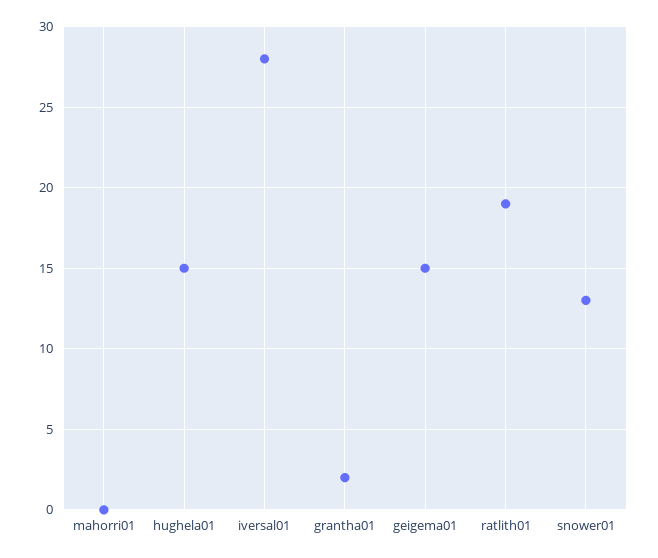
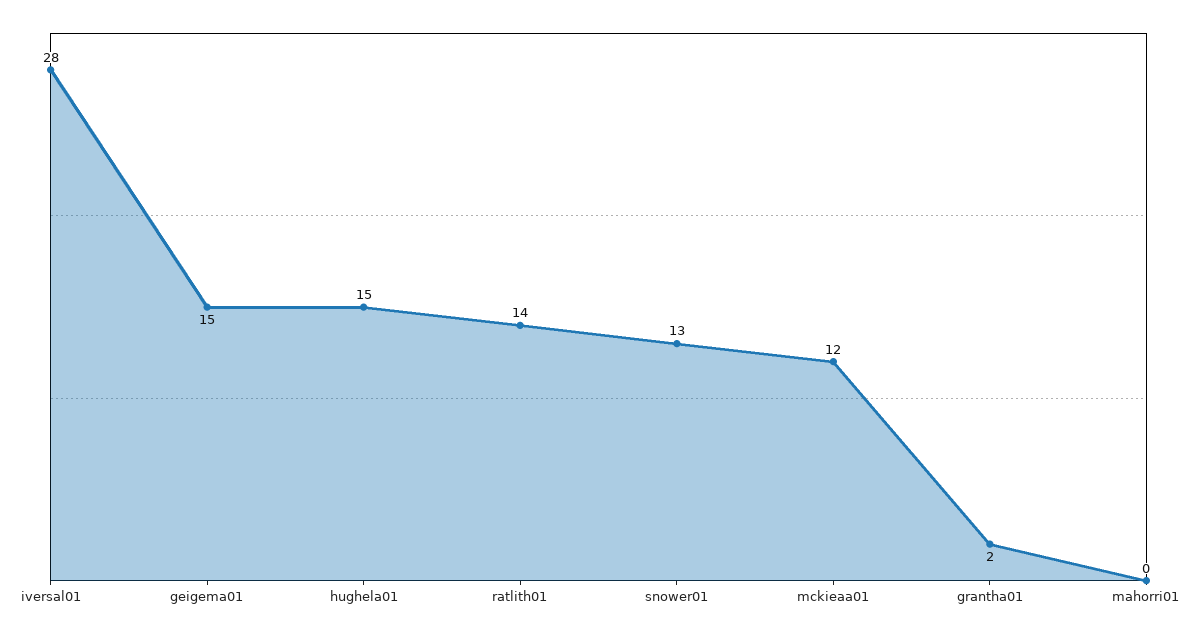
ratlith01: 19 -> 14
mckieaa01: none -> 12

